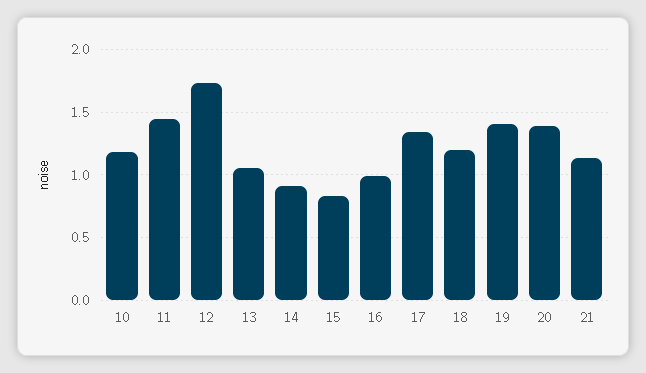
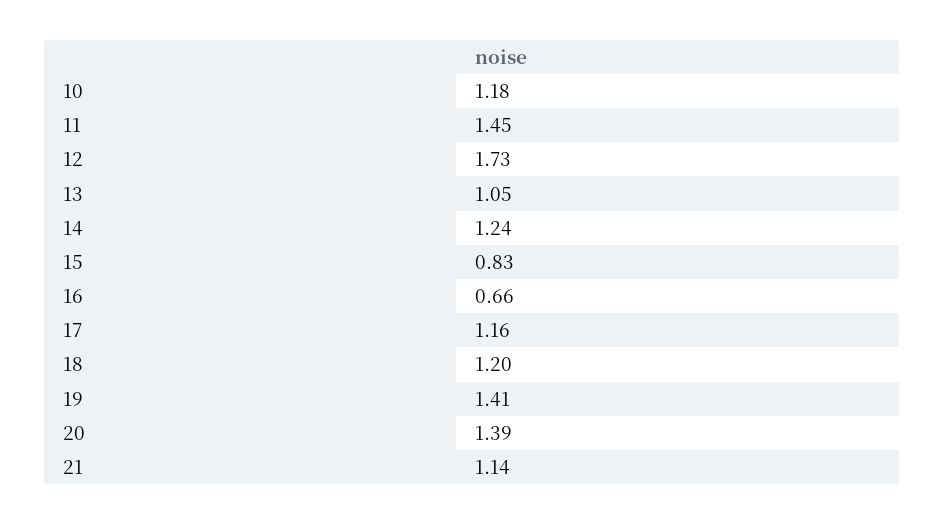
14: 0.9 -> 1.24
16: 1 -> 0.66
17: 1.35 -> 1.16

